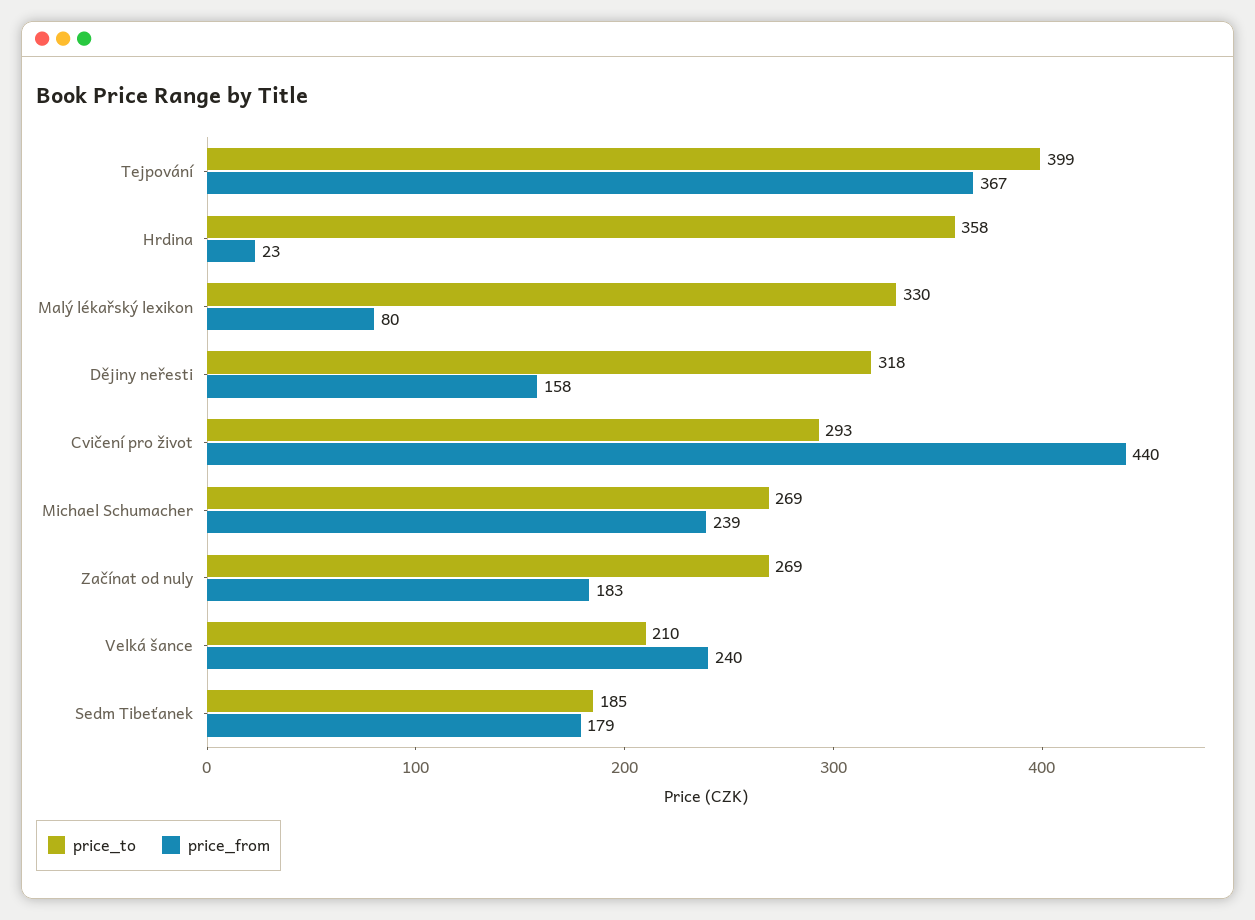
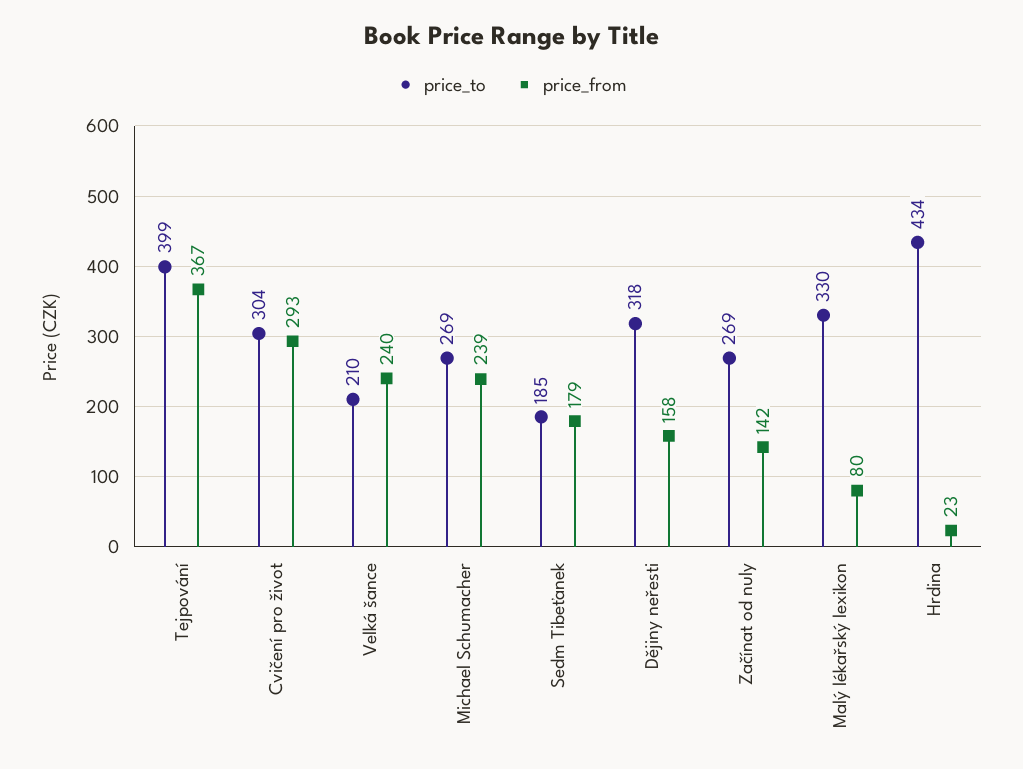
price_to, Hrdina: 358 -> 434
price_to, Cvičení pro život: 293 -> 304
price_from, Cvičení pro život: 440 -> 293
price_from, Začínat od nuly: 183 -> 142

